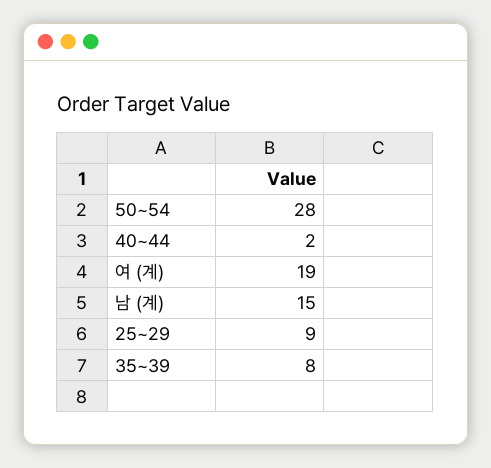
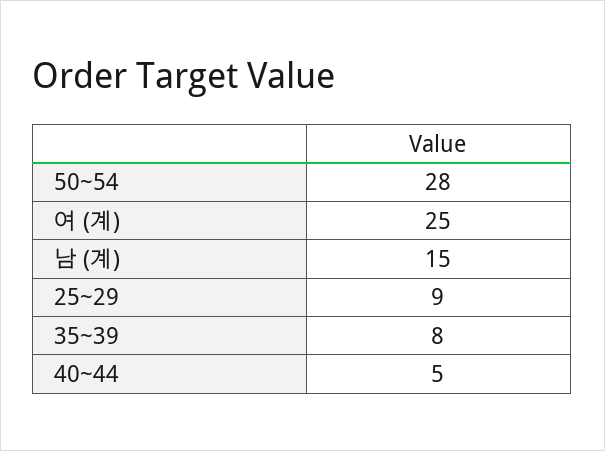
40~44: 2 -> 5
여 (계): 19 -> 25

